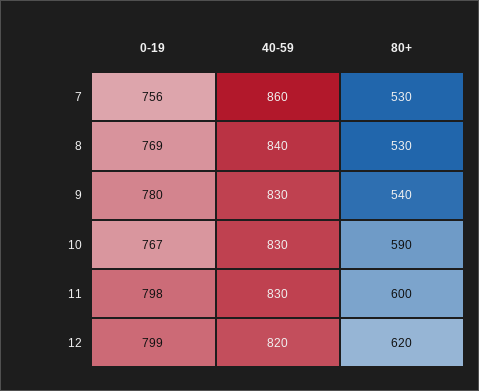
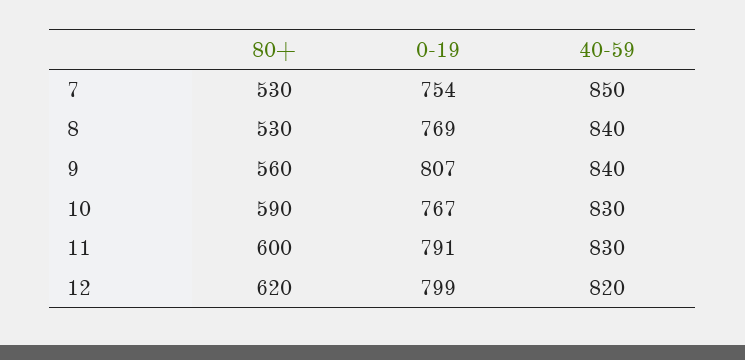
0-19, 7: 756 -> 754
40-59, 7: 860 -> 850
0-19, 9: 780 -> 807
40-59, 9: 830 -> 840
80+, 9: 540 -> 560
0-19, 11: 798 -> 791

